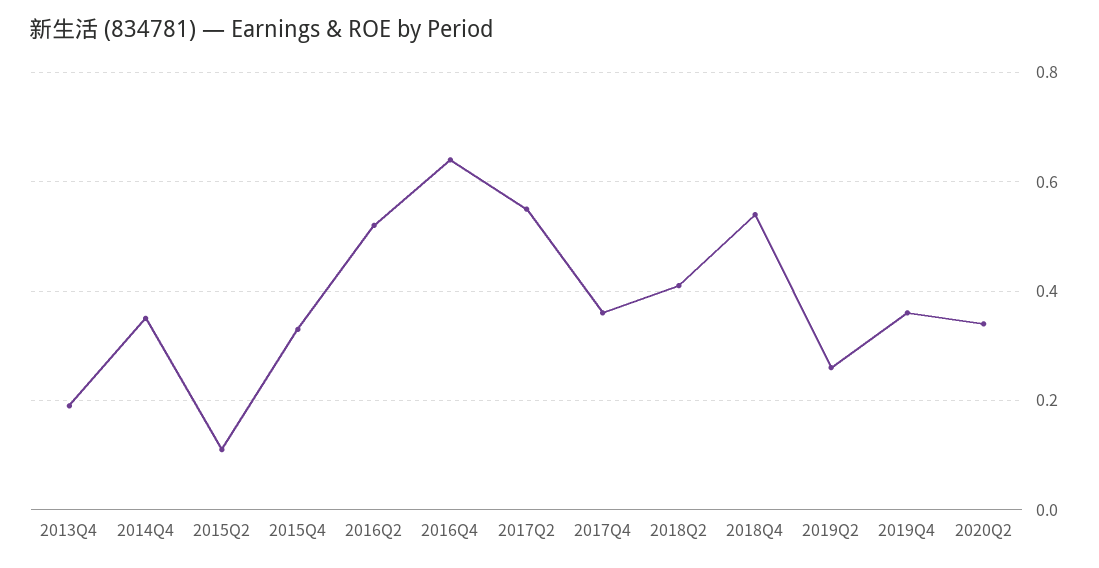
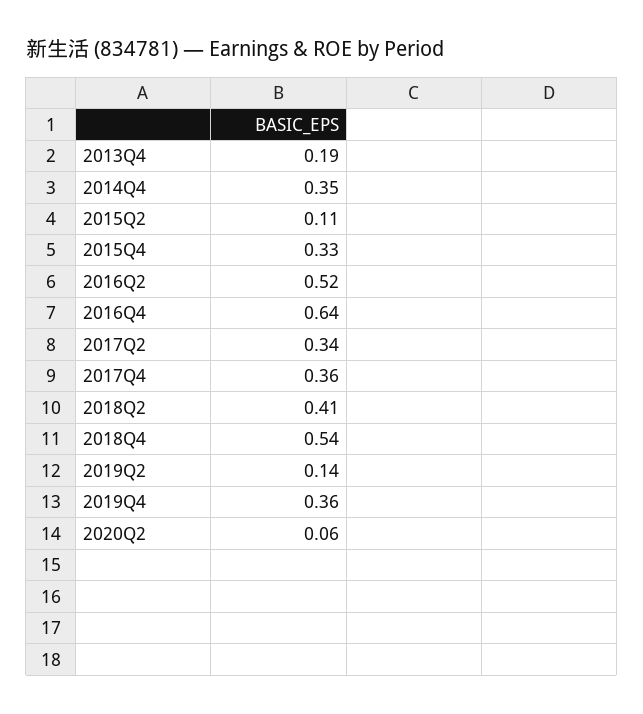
2017Q2: 0.55 -> 0.34
2019Q2: 0.25 -> 0.14
2020Q2: 0.35 -> 0.06

